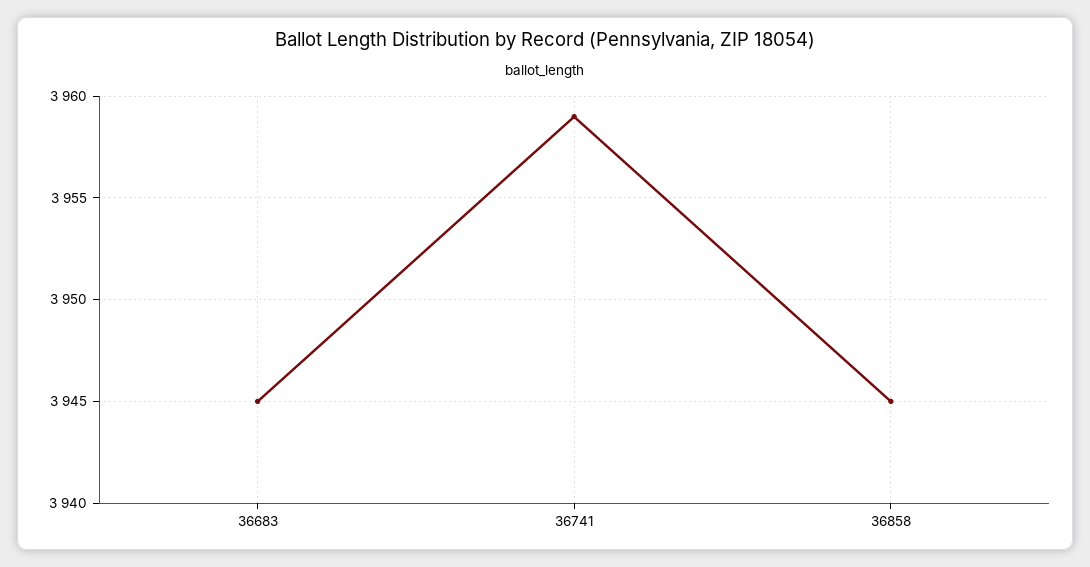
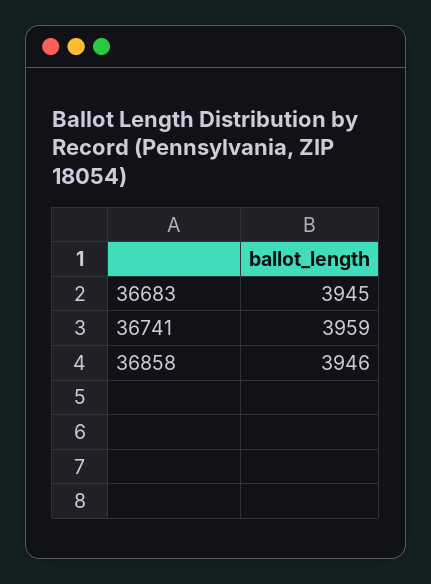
36858: 3945 -> 3946

